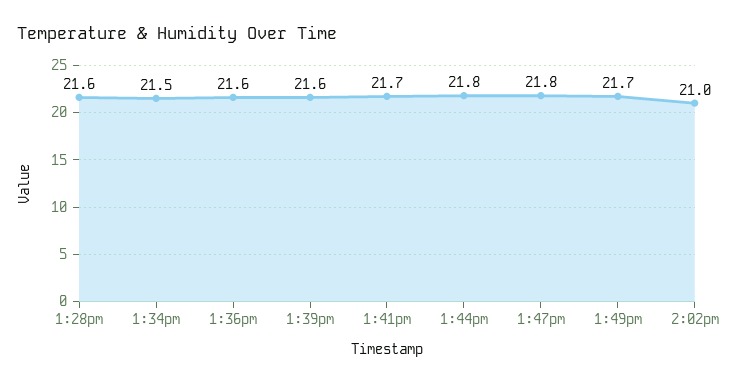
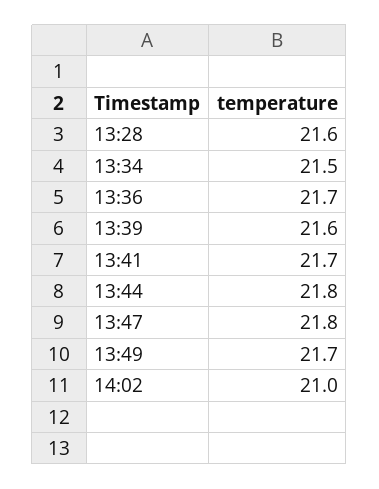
1:36pm: 21.6 -> 21.7

